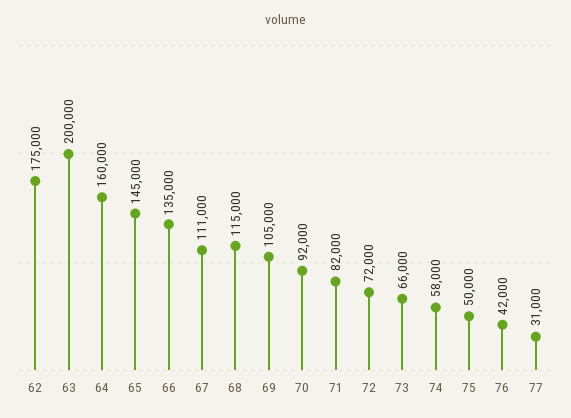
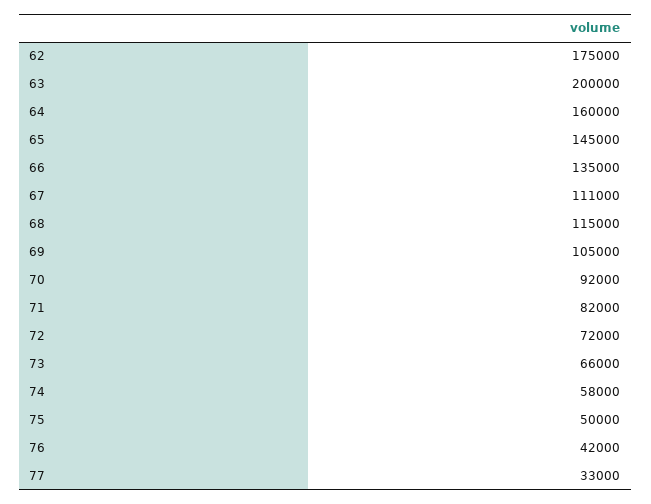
77: 31000 -> 33000

